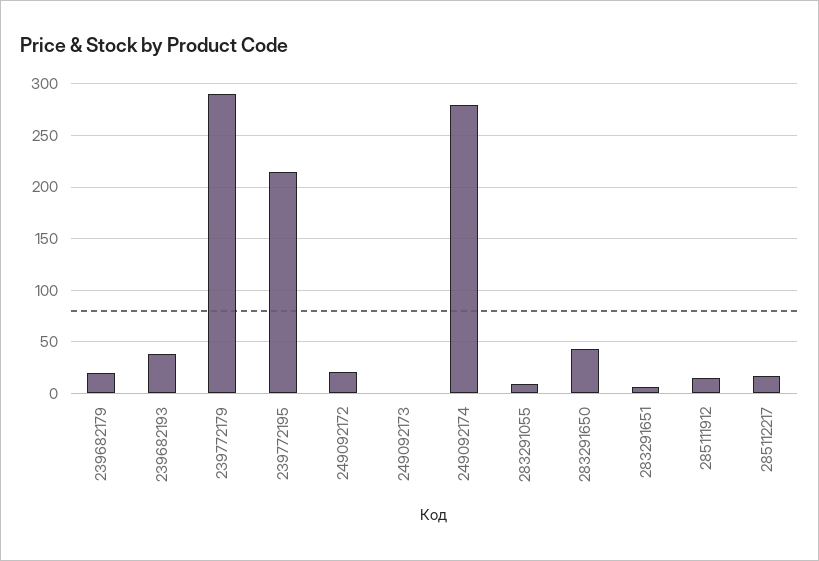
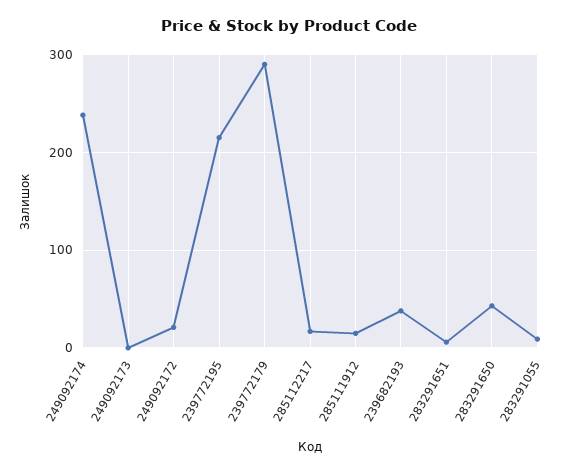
239682179: 20 -> none
249092174: 280 -> 240

